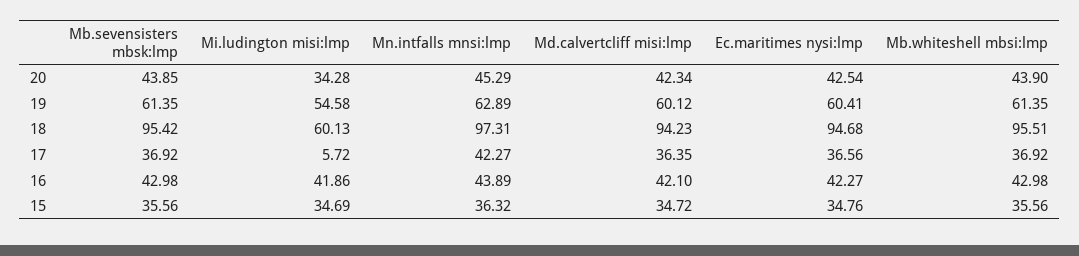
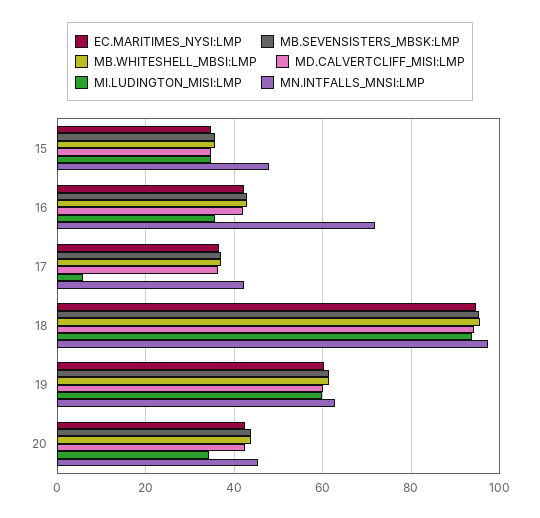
Mi.ludington misi:lmp, 19: 54.58 -> 60
Mi.ludington misi:lmp, 18: 60.13 -> 94
Mi.ludington misi:lmp, 16: 41.86 -> 36
Mn.intfalls mnsi:lmp, 16: 43.89 -> 72
Mn.intfalls mnsi:lmp, 15: 36.32 -> 48

